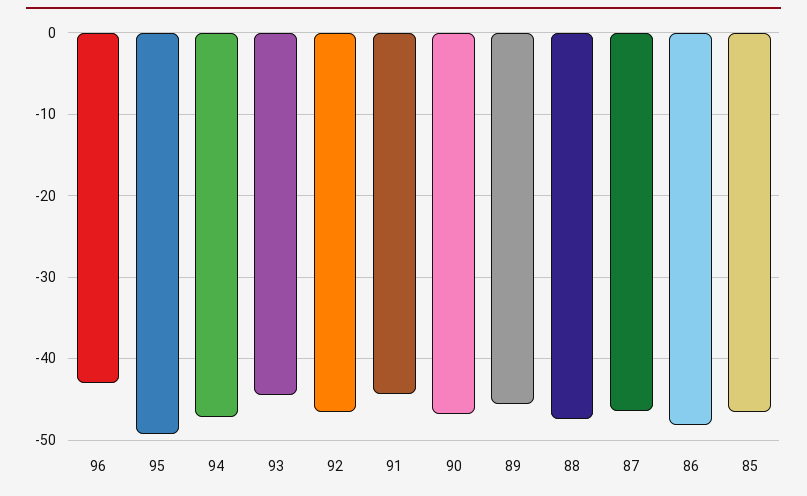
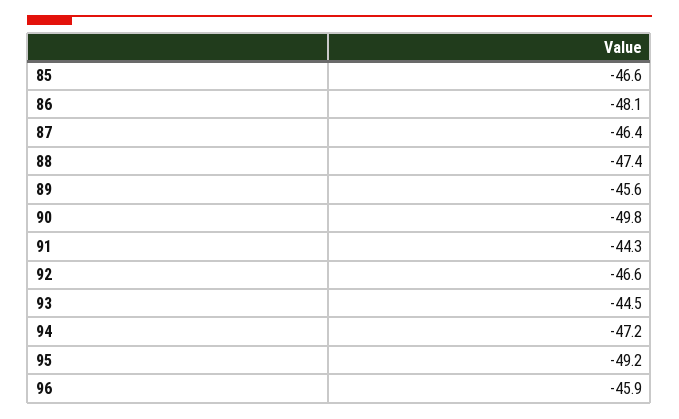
96: -43 -> -45.9
90: -47 -> -49.8

